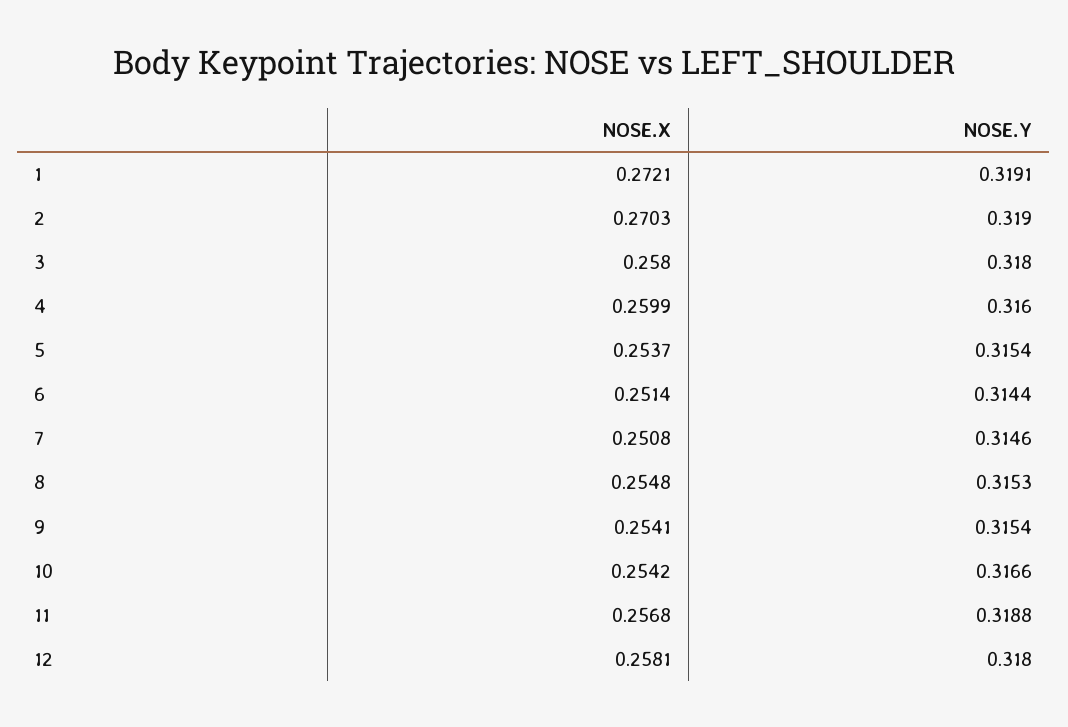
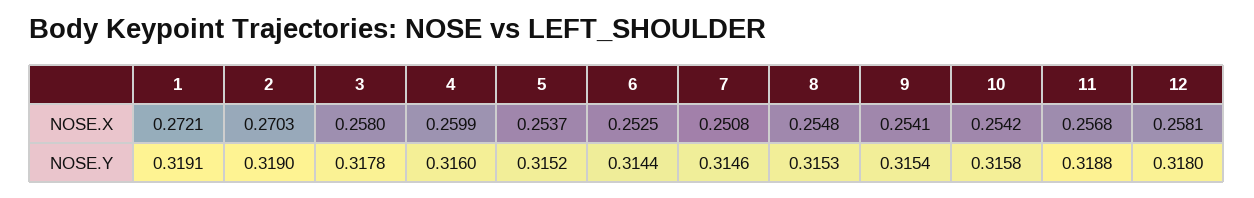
NOSE.Y, 3: 0.318 -> 0.3178
NOSE.Y, 5: 0.3154 -> 0.3152
NOSE.X, 6: 0.2514 -> 0.2525
NOSE.Y, 10: 0.3166 -> 0.3158

